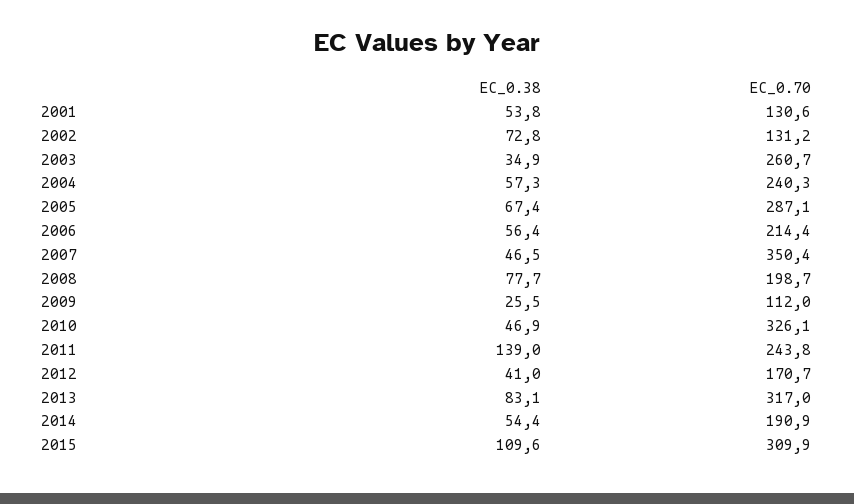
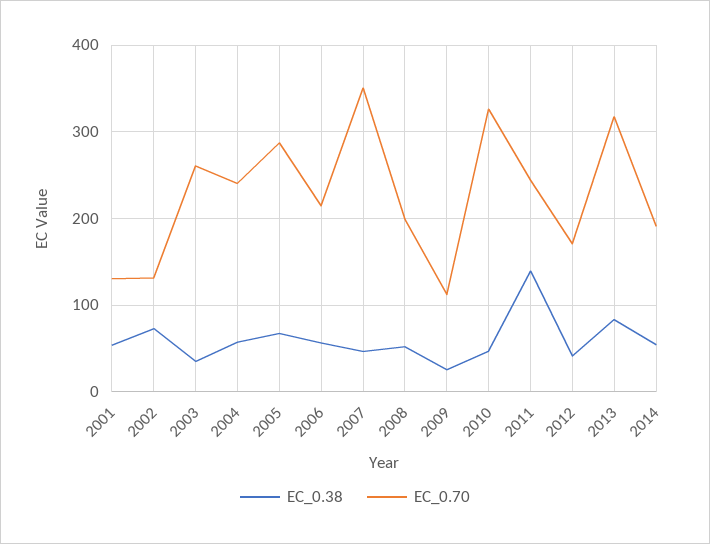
EC_0.38, 2008: 77.7 -> 50
EC_0.38, 2015: 109.6 -> none
EC_0.70, 2015: 309.9 -> none

